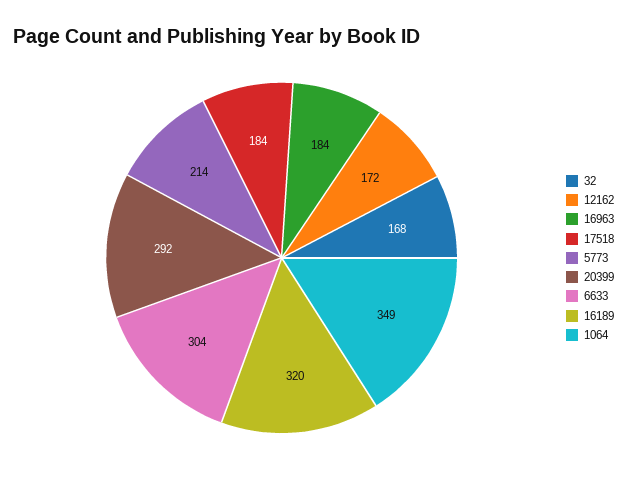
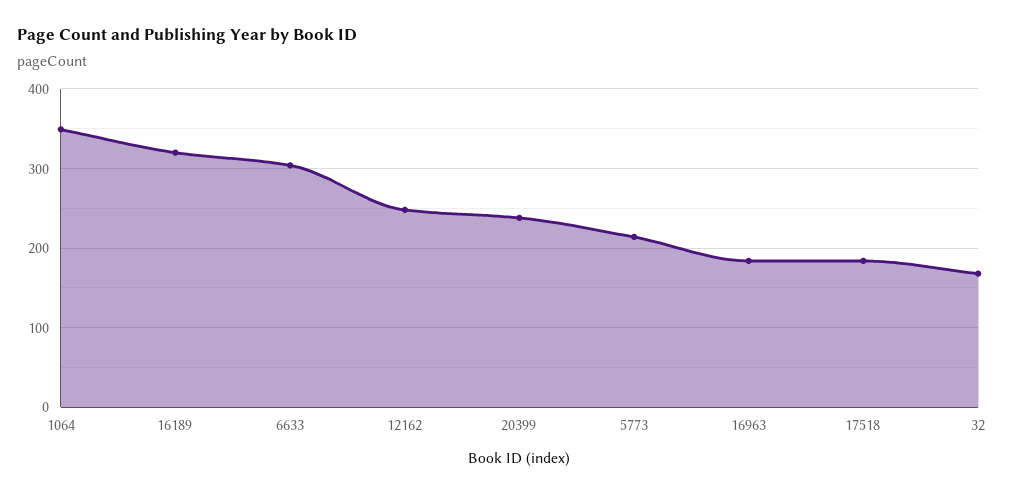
12162: 172 -> 250
20399: 292 -> 240

